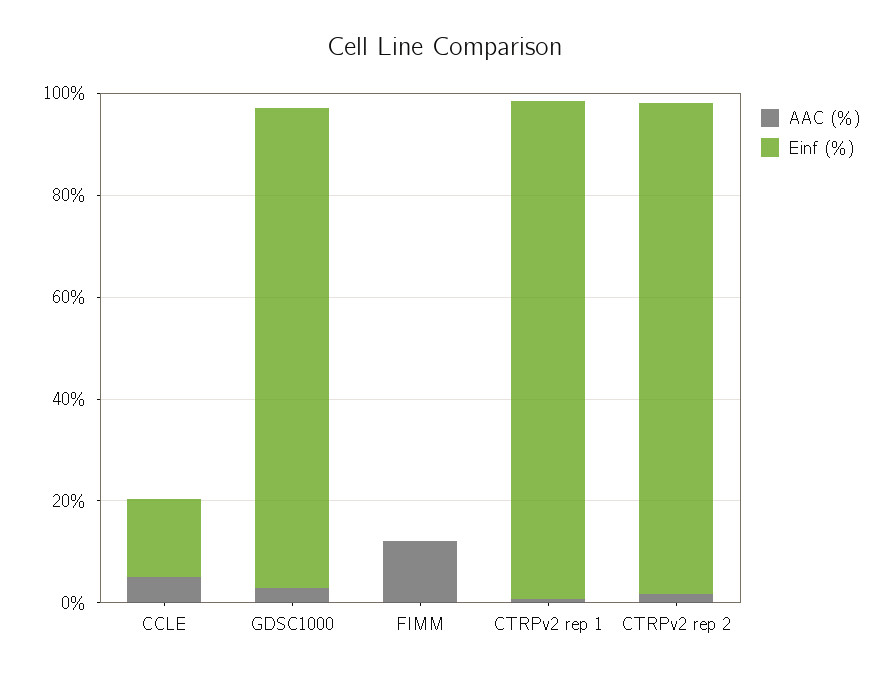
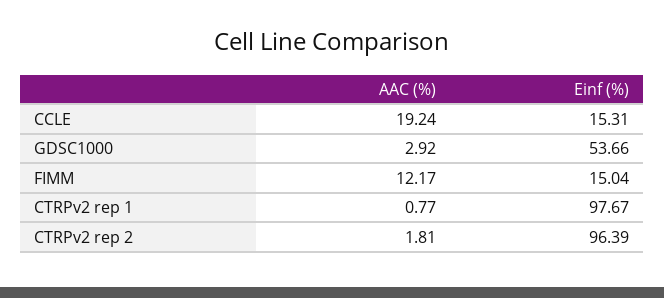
AAC (%), CCLE: 5 -> 19.24
Einf (%), GDSC1000: 95 -> 53.66
Einf (%), FIMM: 0 -> 15.04

